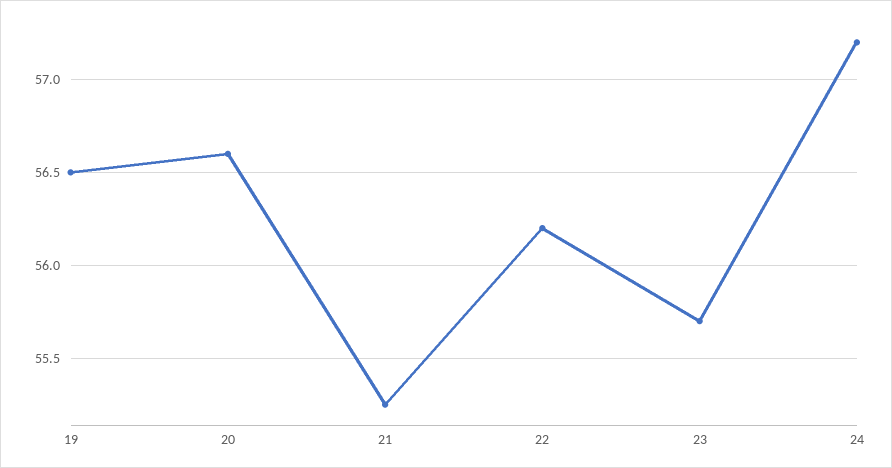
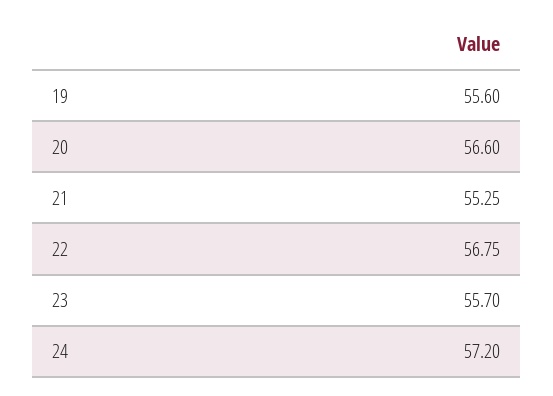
19: 56.5 -> 55.6
22: 56.2 -> 56.75

